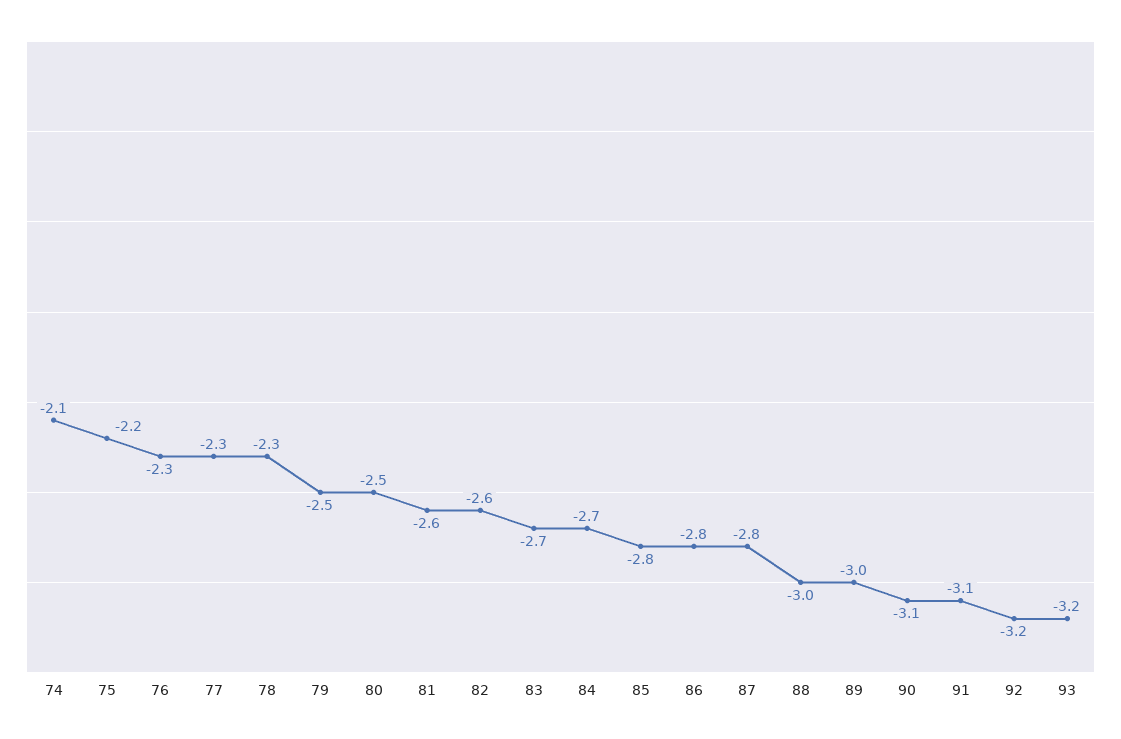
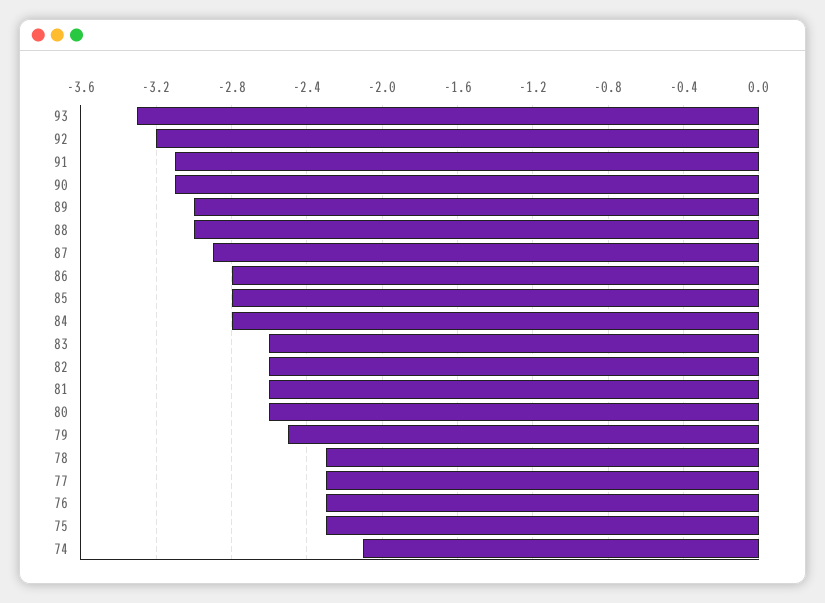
75: -2.2 -> -2.3
80: -2.5 -> -2.6
83: -2.7 -> -2.6
84: -2.7 -> -2.8
87: -2.8 -> -2.9
93: -3.2 -> -3.3

